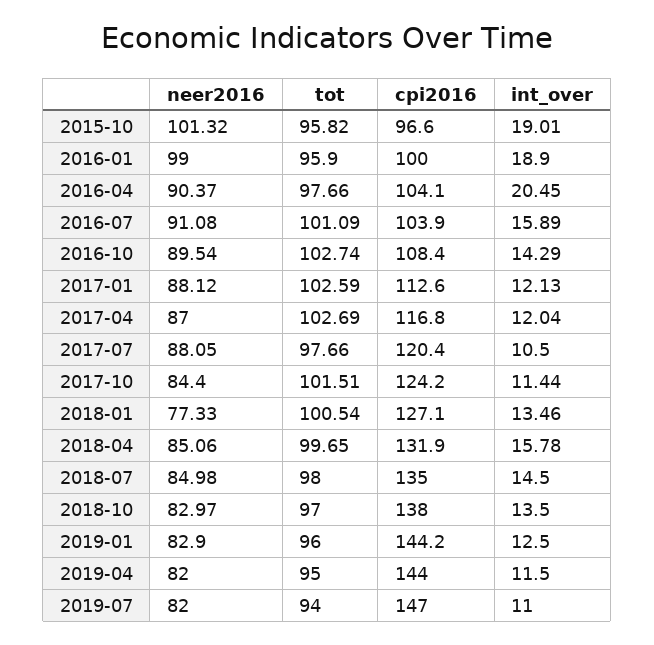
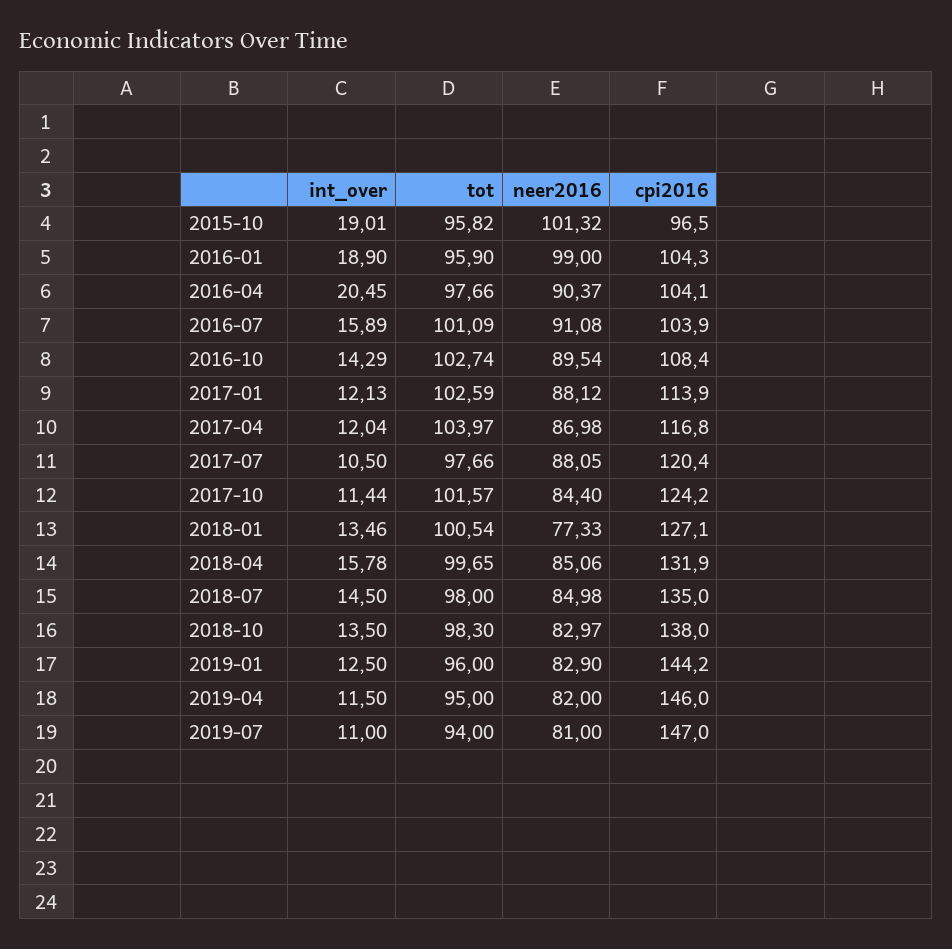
cpi2016, 2015-10: 96.6 -> 96.5
cpi2016, 2016-01: 100 -> 104.3
cpi2016, 2017-01: 112.6 -> 113.9
neer2016, 2017-04: 87 -> 86.98
tot, 2017-04: 102.69 -> 103.97
tot, 2017-10: 101.51 -> 101.57
tot, 2018-10: 97 -> 98.3
cpi2016, 2019-04: 144 -> 146
neer2016, 2019-07: 82 -> 81

